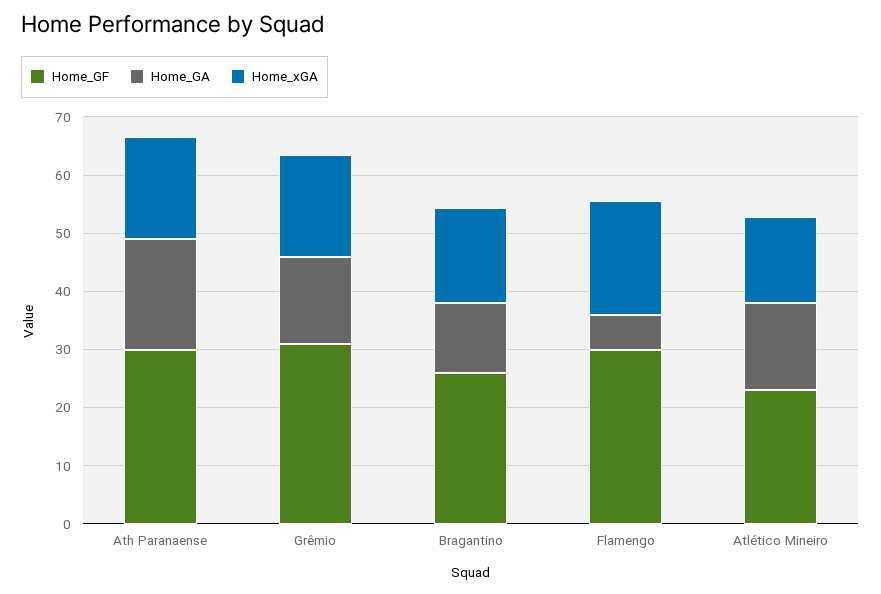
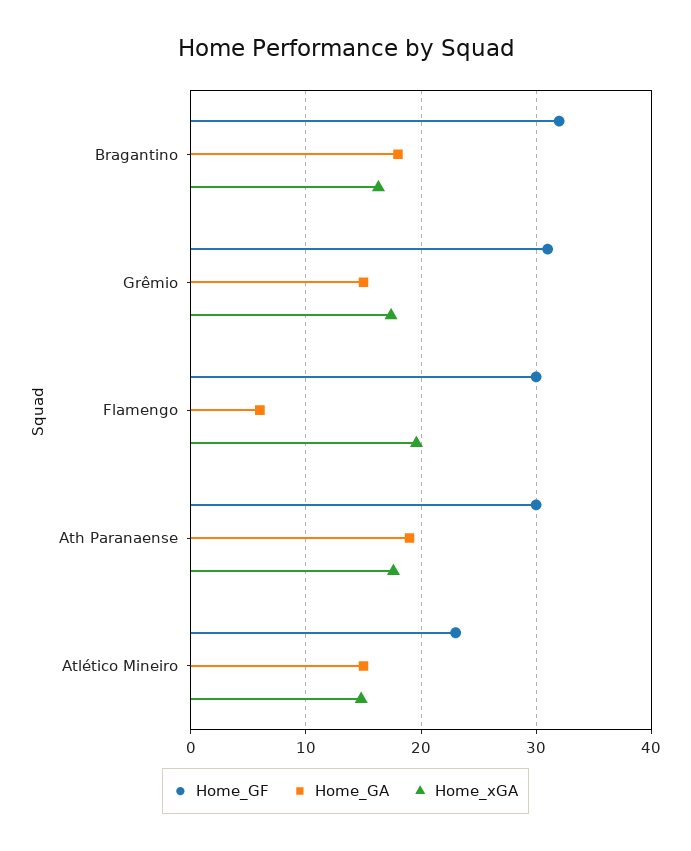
Home_GF, Bragantino: 26 -> 32
Home_GA, Bragantino: 12 -> 18

